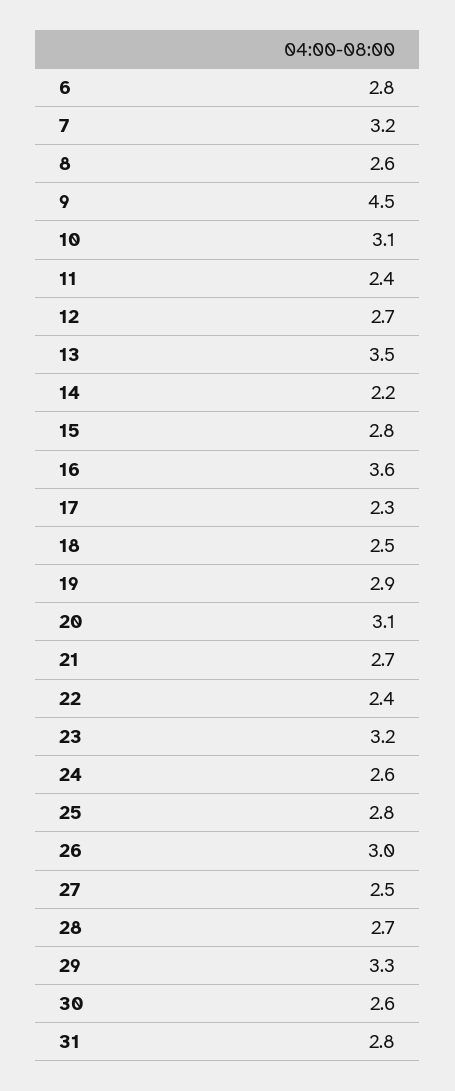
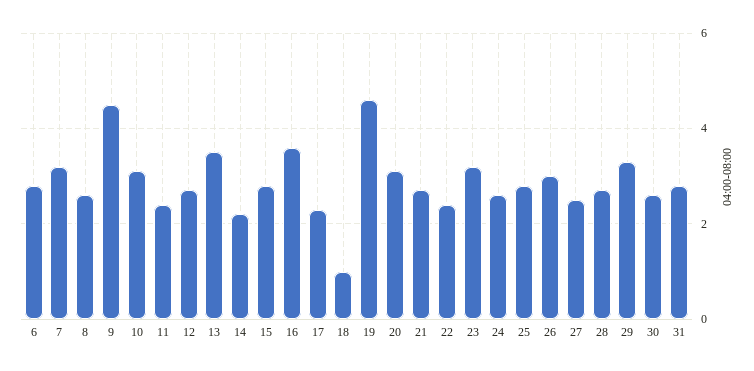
18: 2.5 -> 1
19: 2.9 -> 4.5

